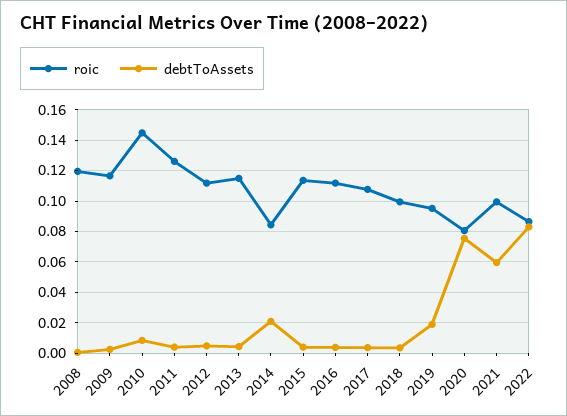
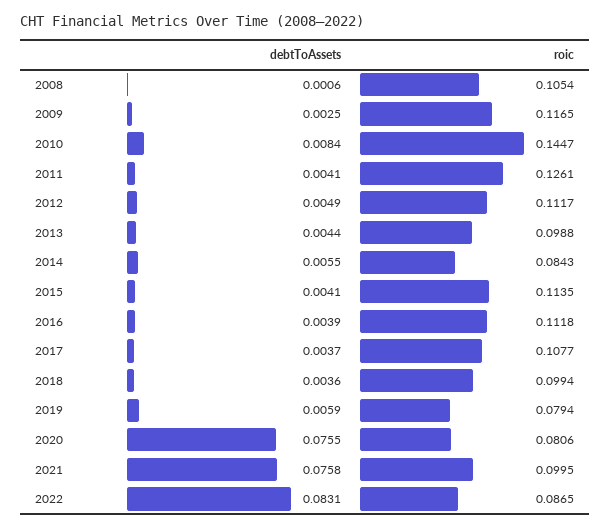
roic, 2008: 0.12 -> 0.1054
roic, 2013: 0.115 -> 0.0988
debtToAssets, 2014: 0.02 -> 0.0055
roic, 2019: 0.095 -> 0.0794
debtToAssets, 2019: 0.02 -> 0.0059
debtToAssets, 2021: 0.06 -> 0.0758

